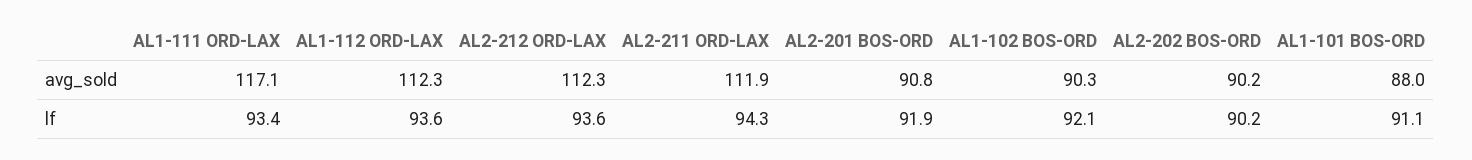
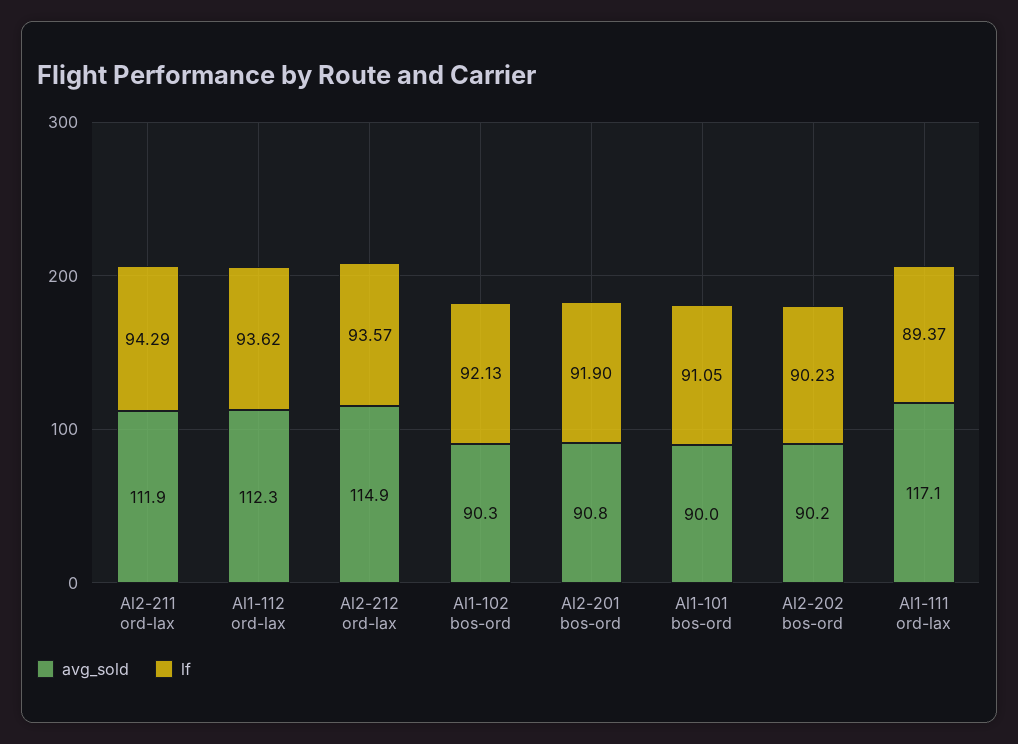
avg_sold, AL2-212 ORD-LAX: 112.3 -> 114.9
avg_sold, AL1-101 BOS-ORD: 88 -> 90
lf, AL1-111 ORD-LAX: 93.4 -> 89.37

